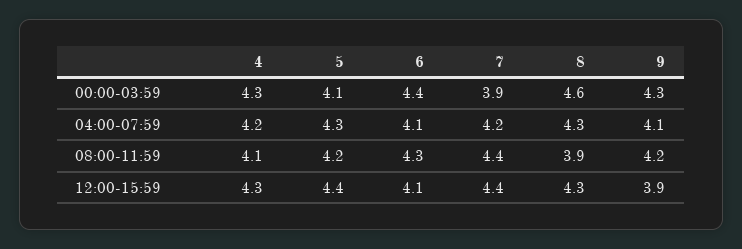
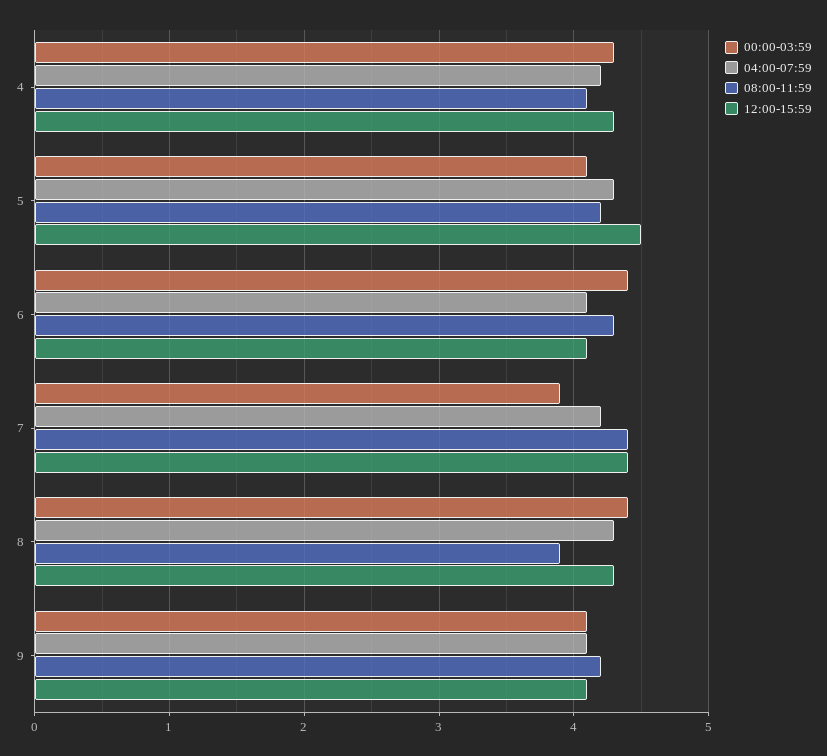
00:00-03:59, 8: 4.6 -> 4.4
00:00-03:59, 9: 4.3 -> 4.1
12:00-15:59, 5: 4.4 -> 4.5
12:00-15:59, 9: 3.9 -> 4.1

